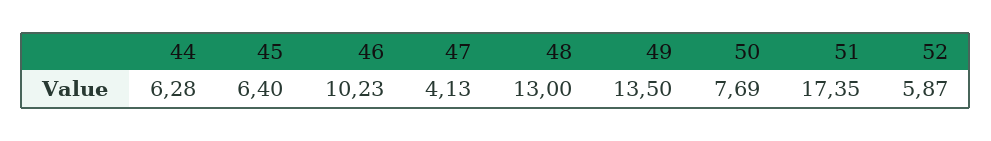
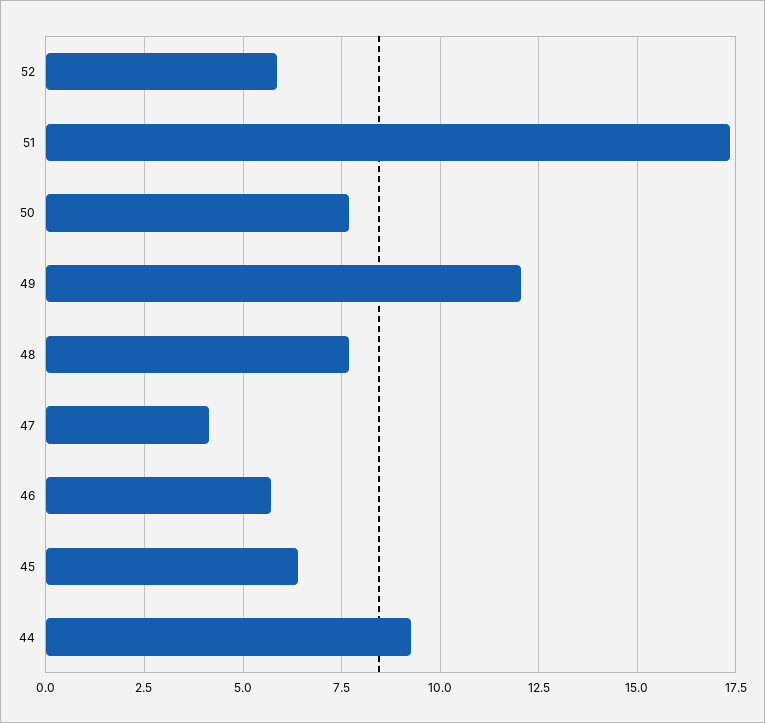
44: 6.28 -> 9.25
46: 10.23 -> 5.75
48: 13 -> 7.75
49: 13.5 -> 12

